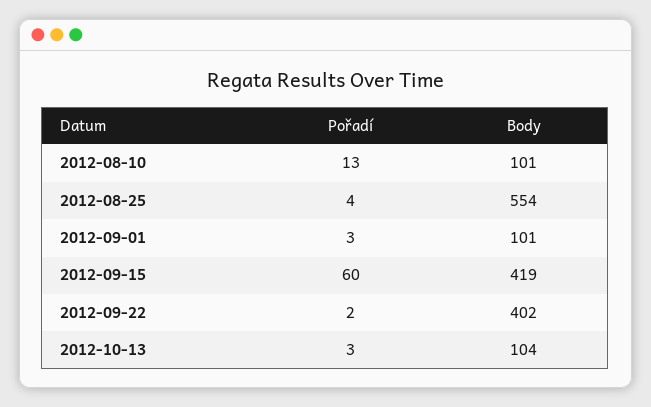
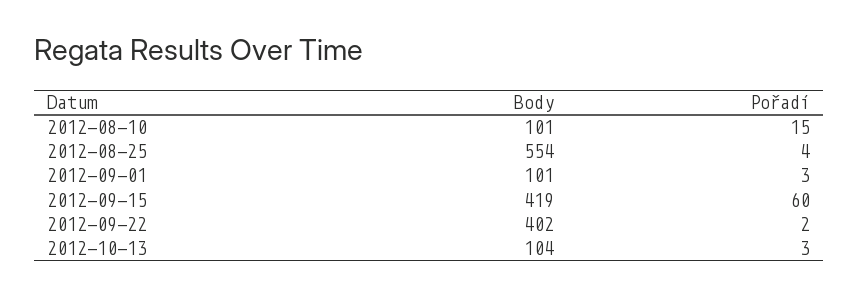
Pořadí, 2012-08-10: 13 -> 15

